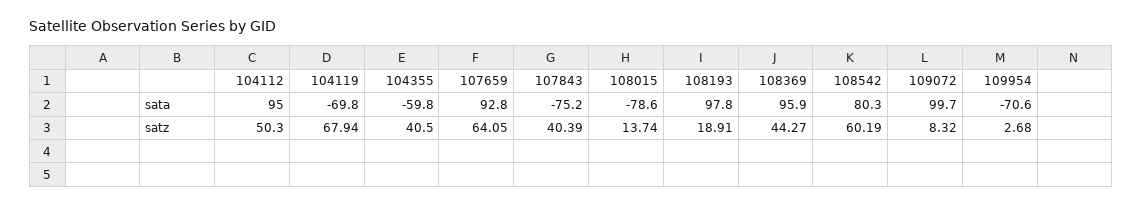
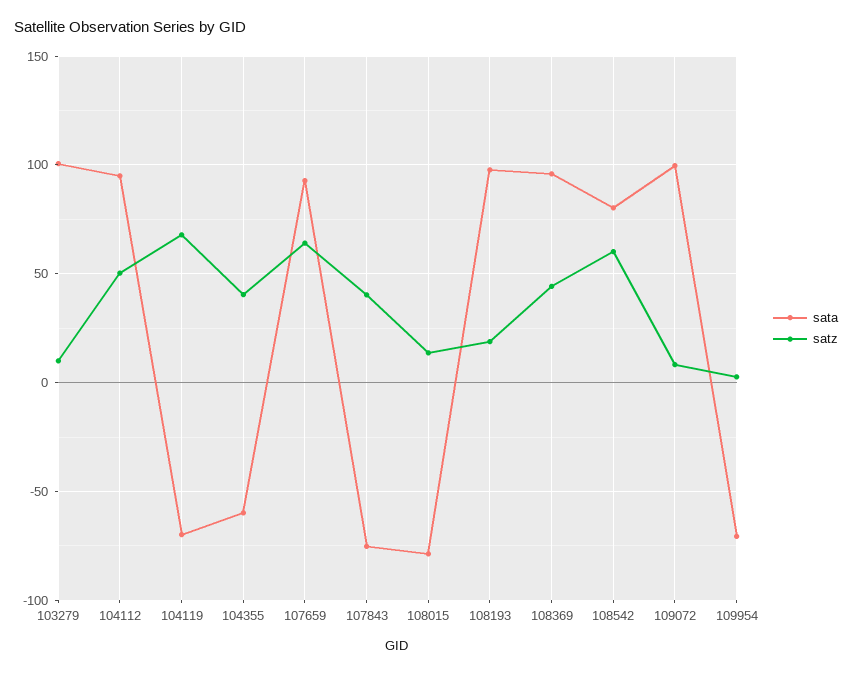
sata, 103279: none -> 100
satz, 103279: none -> 10

